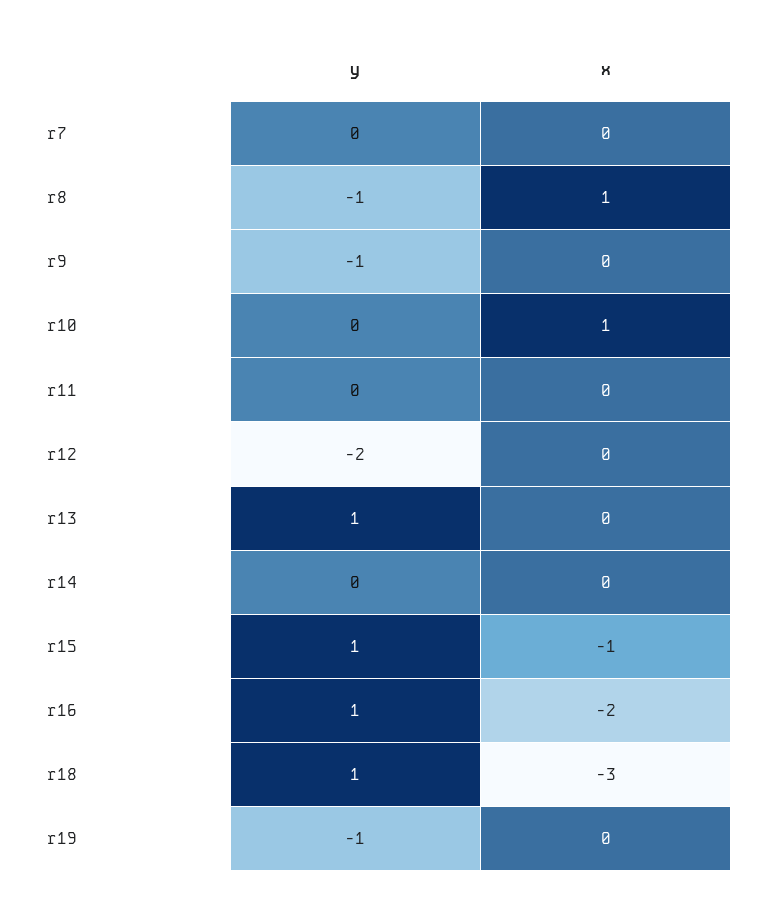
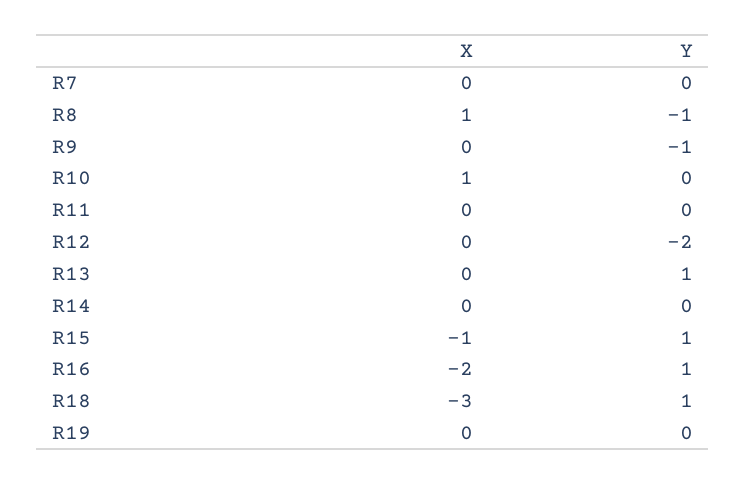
y, r19: -1 -> 0

